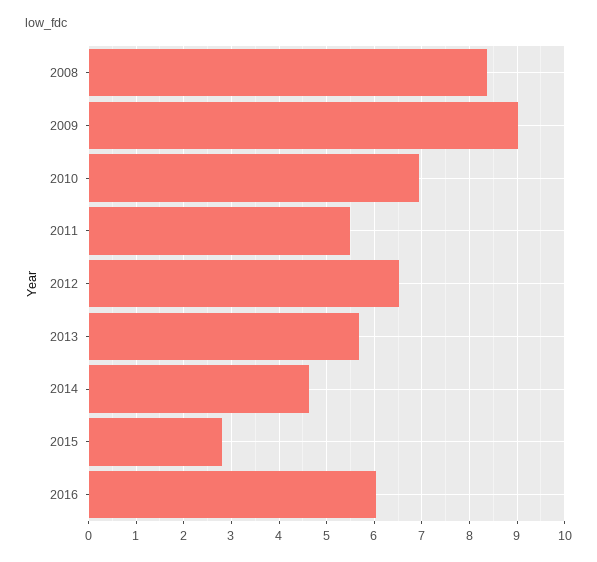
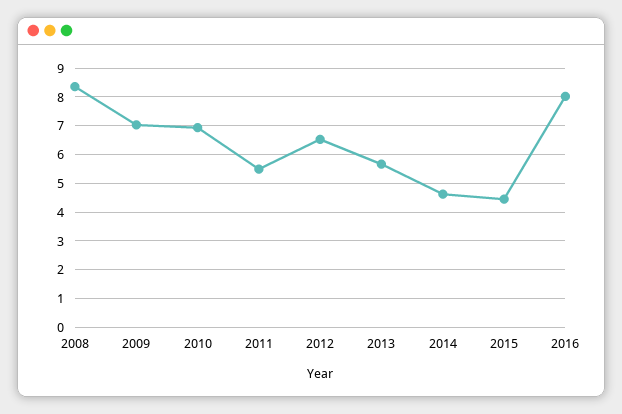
2009: 9 -> 7
2015: 2.8 -> 4.5
2016: 6 -> 8

